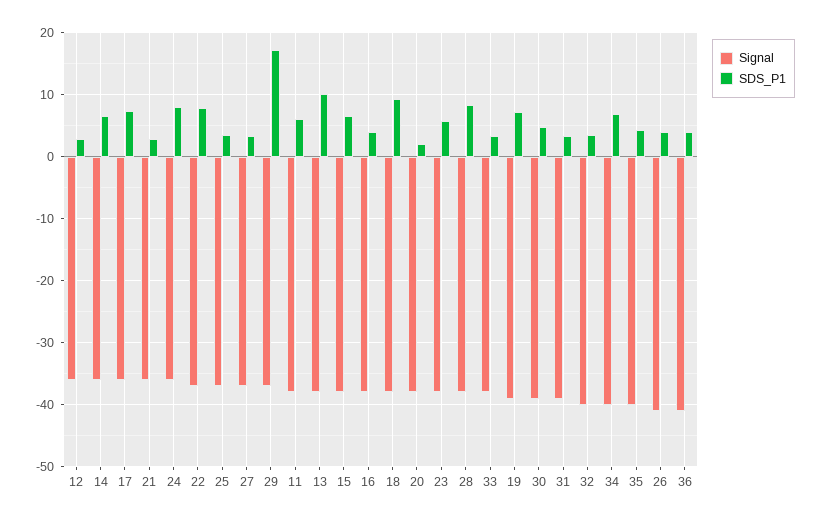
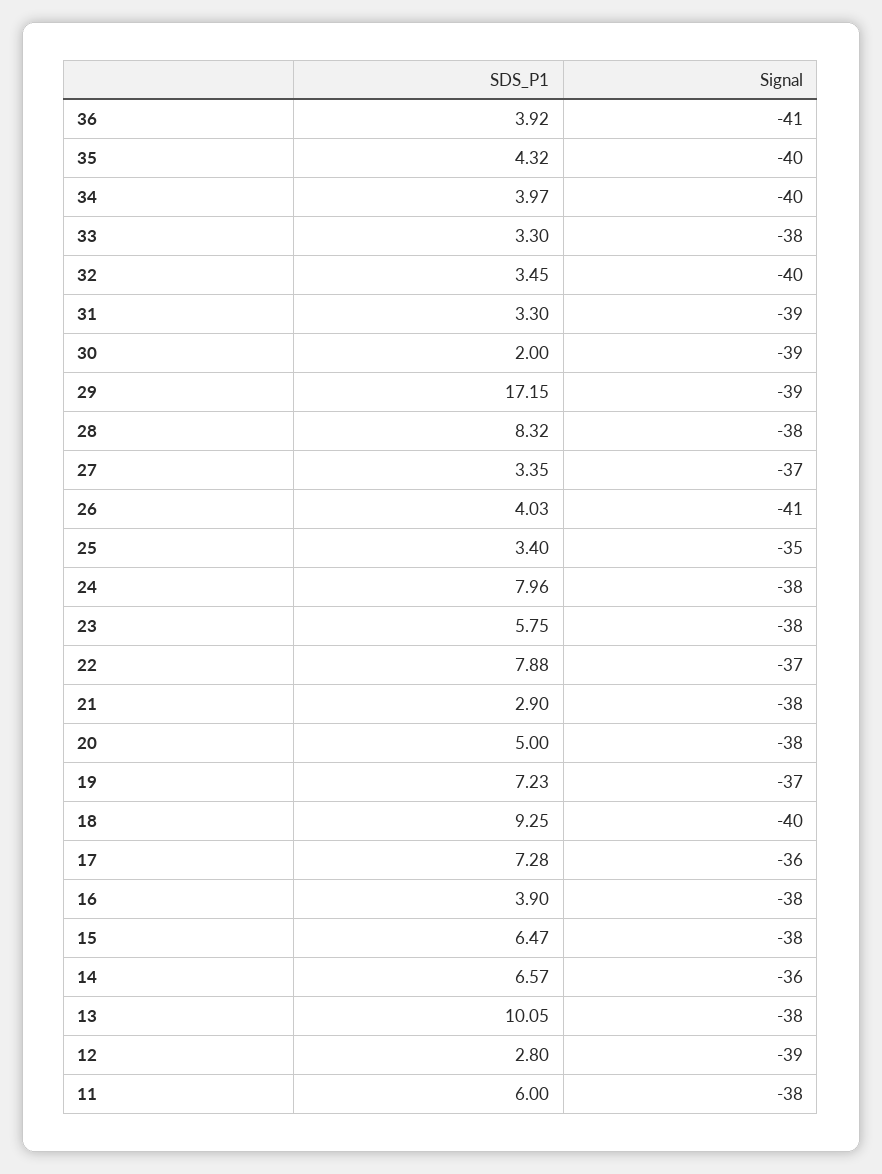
Signal, 12: -36 -> -39
Signal, 21: -36 -> -38
Signal, 24: -36 -> -38
Signal, 25: -37 -> -35
Signal, 29: -37 -> -39
Signal, 18: -38 -> -40
SDS_P1, 20: 2 -> 5
Signal, 19: -39 -> -37
SDS_P1, 30: 5 -> 2
SDS_P1, 34: 7 -> 3.97

